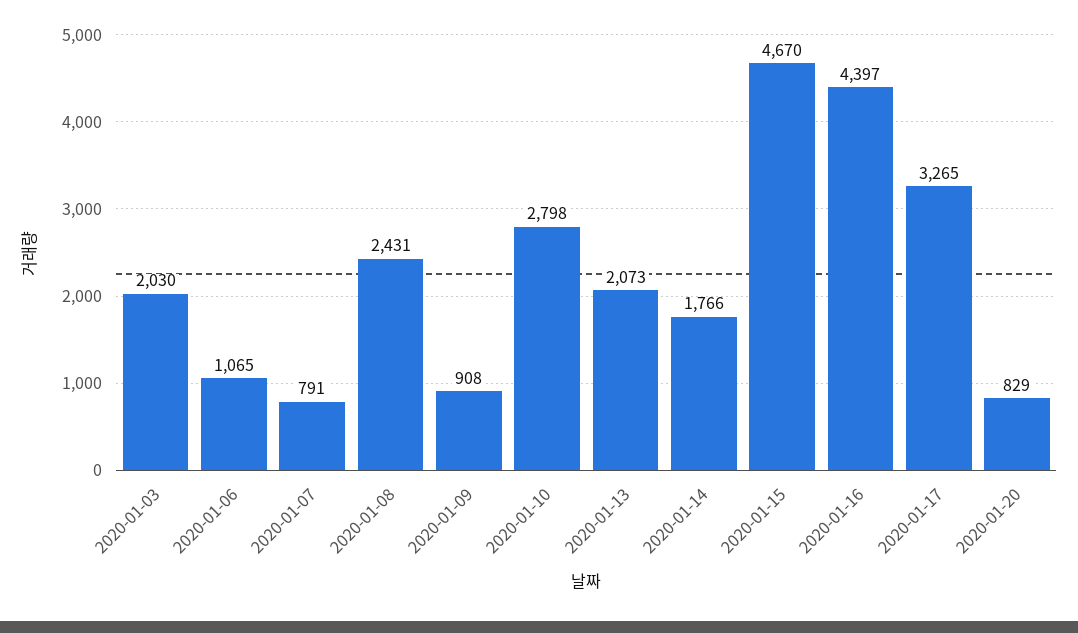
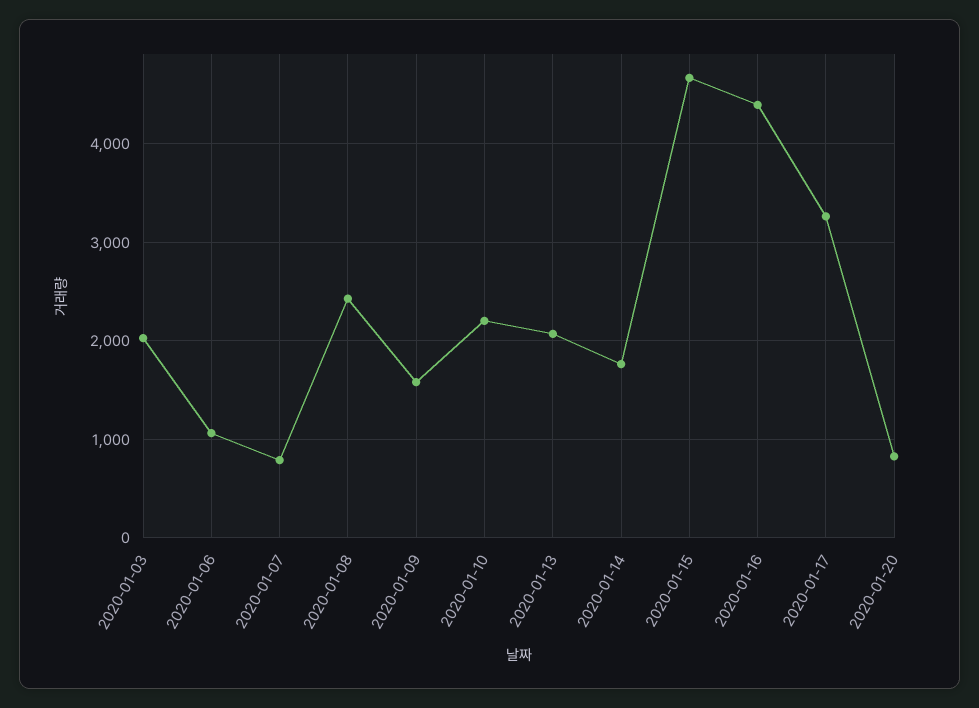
2020-01-09: 908 -> 1600
2020-01-10: 2798 -> 2200

